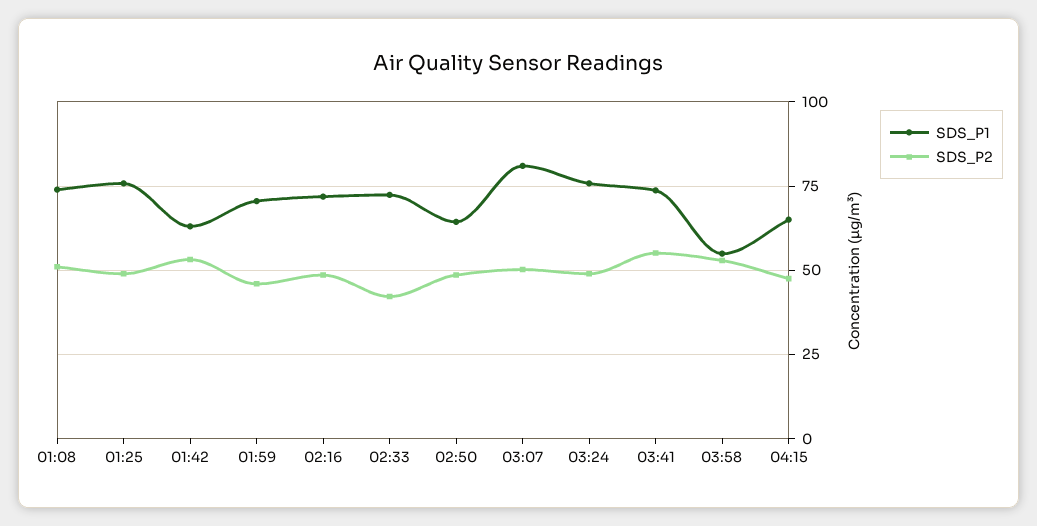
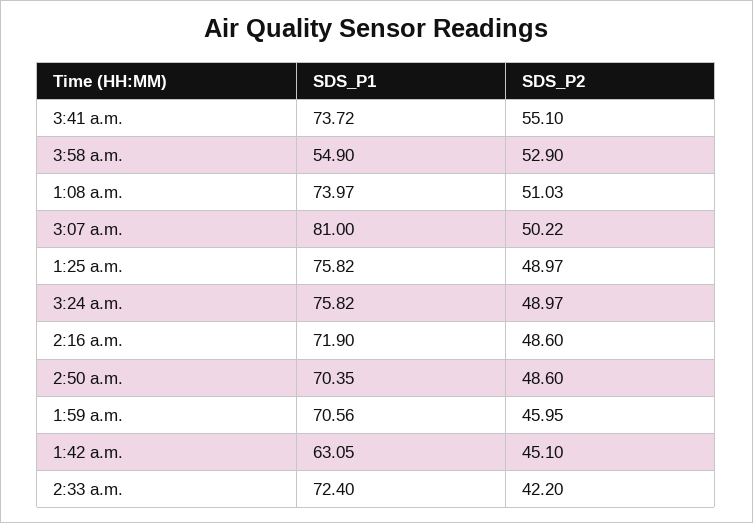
SDS_P2, 01:42: 52.5 -> 45.1
SDS_P1, 02:50: 65 -> 70.35
SDS_P1, 04:15: 65 -> none
SDS_P2, 04:15: 47.5 -> none

